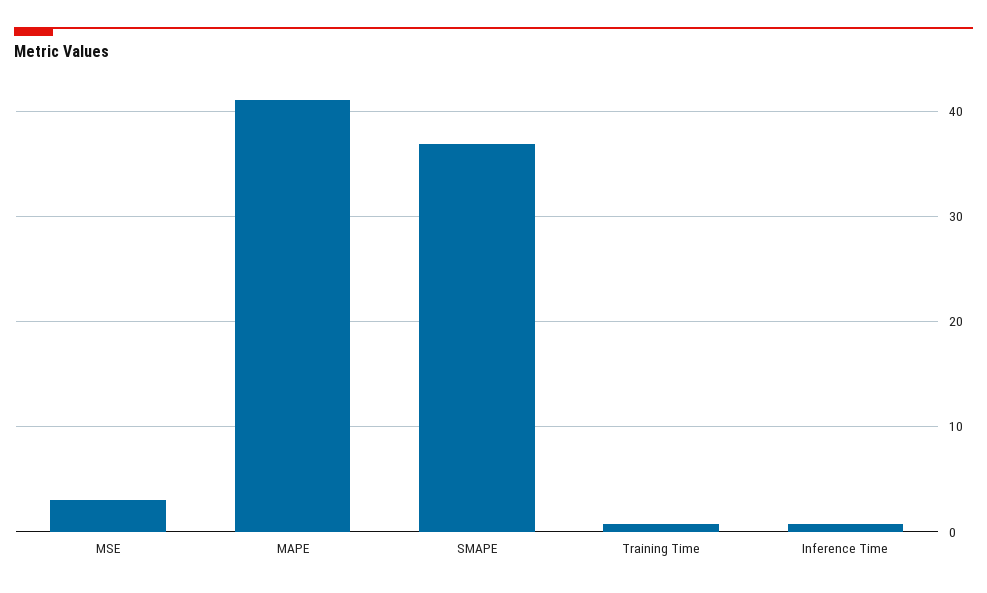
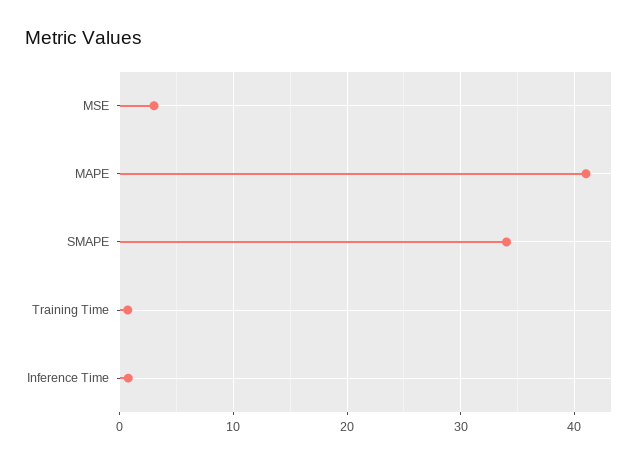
SMAPE: 37 -> 34

